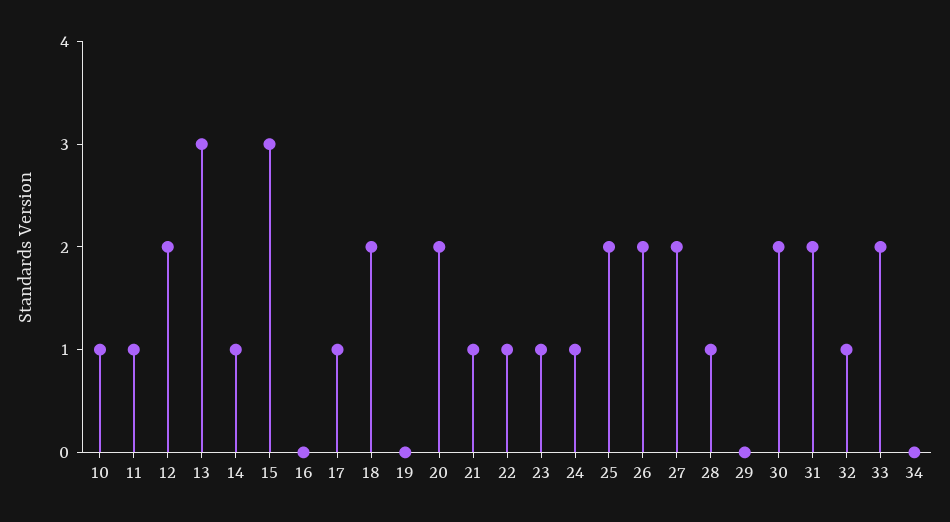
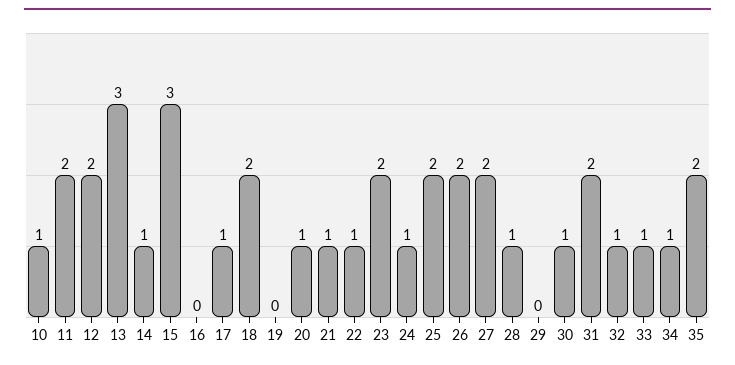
11: 1 -> 2
20: 2 -> 1
23: 1 -> 2
30: 2 -> 1
33: 2 -> 1
34: 0 -> 1
35: none -> 2

